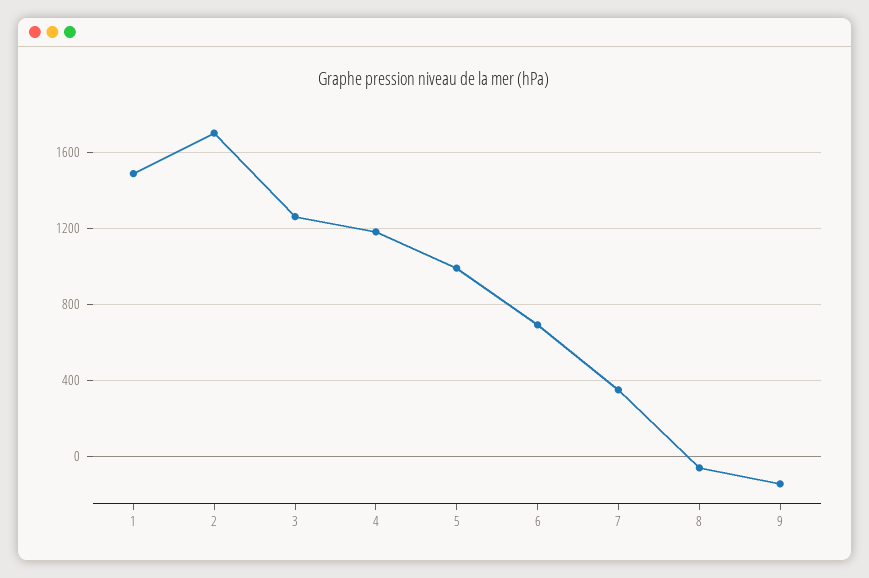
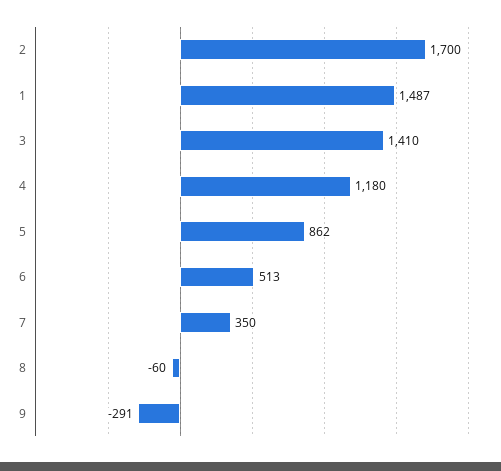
3: 1250 -> 1410
5: 1000 -> 862
6: 700 -> 513
9: -150 -> -291

